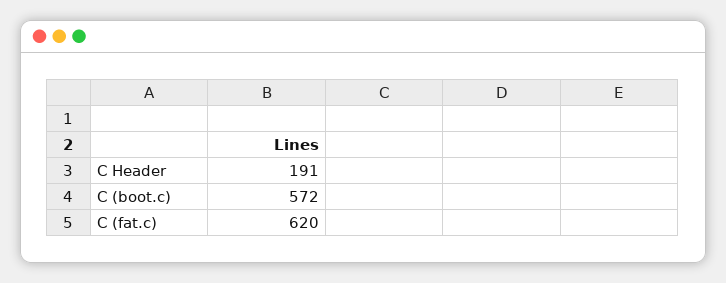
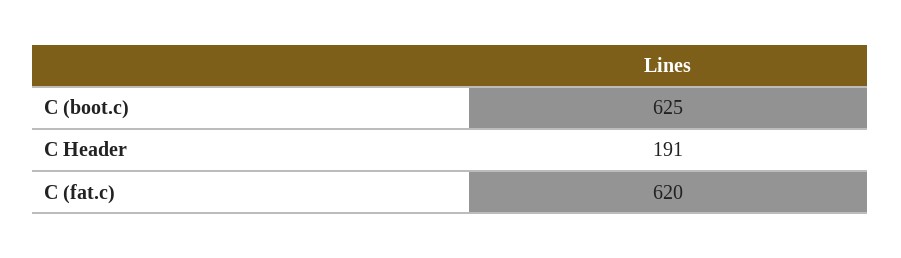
C (boot.c): 572 -> 625

